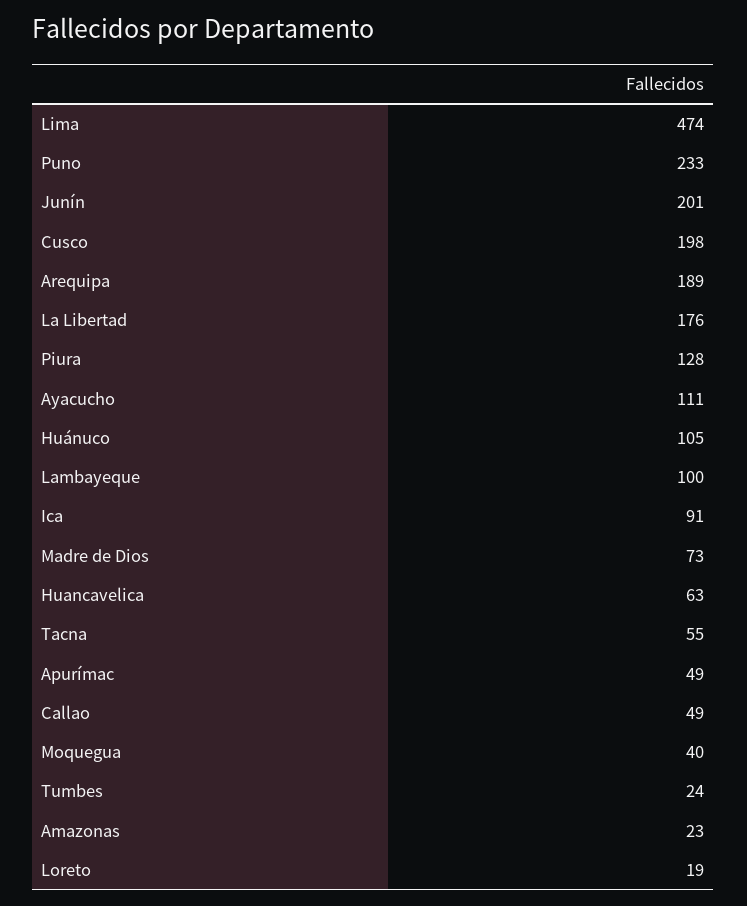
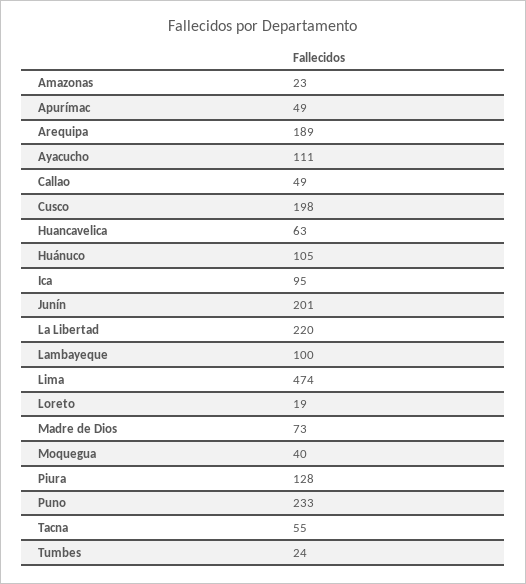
La Libertad: 176 -> 220
Ica: 91 -> 95

